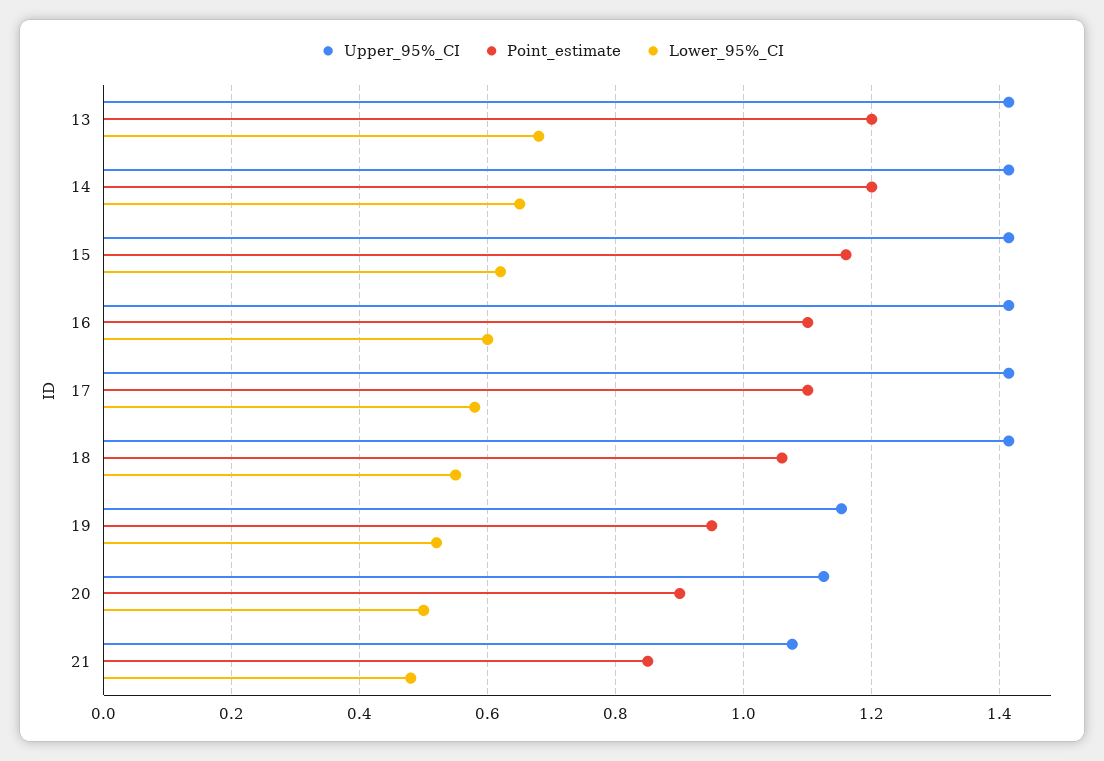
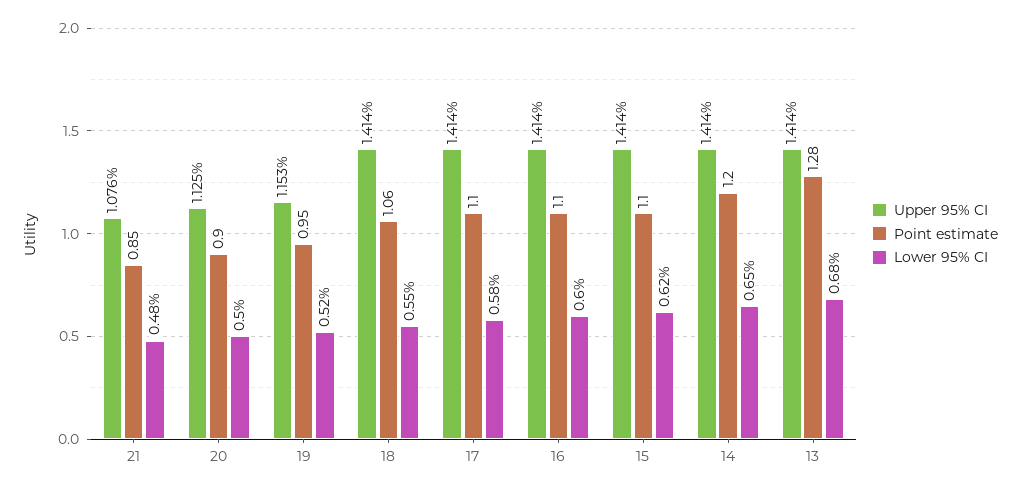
Point_estimate, 13: 1.2 -> 1.28
Point_estimate, 15: 1.16 -> 1.1

